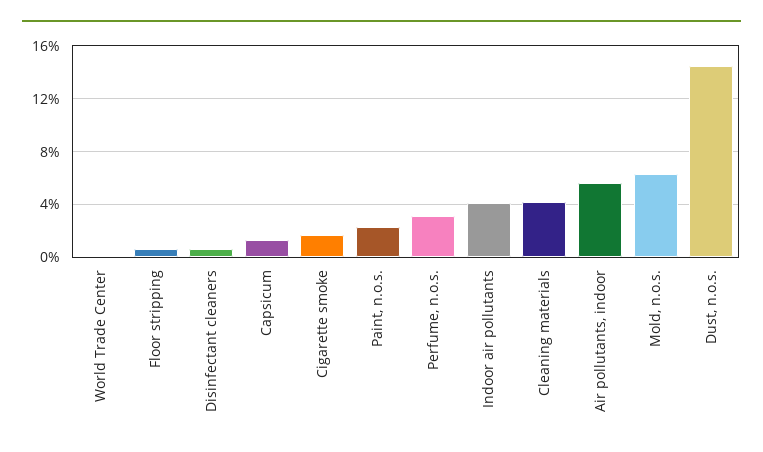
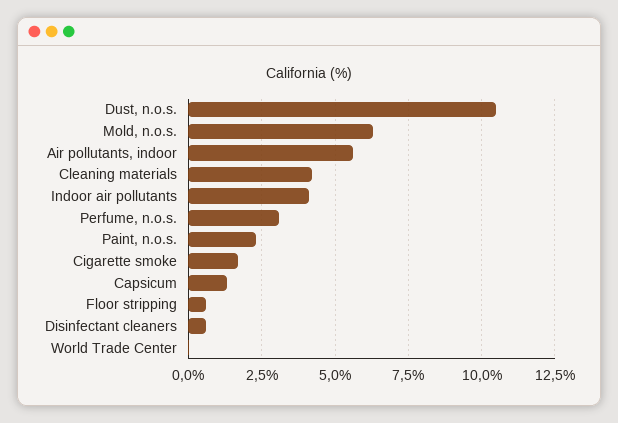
Dust, n.o.s.: 14.5 -> 10.5

